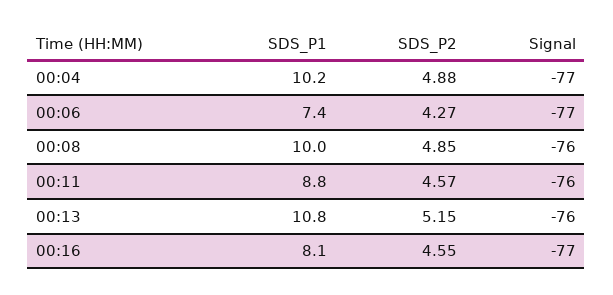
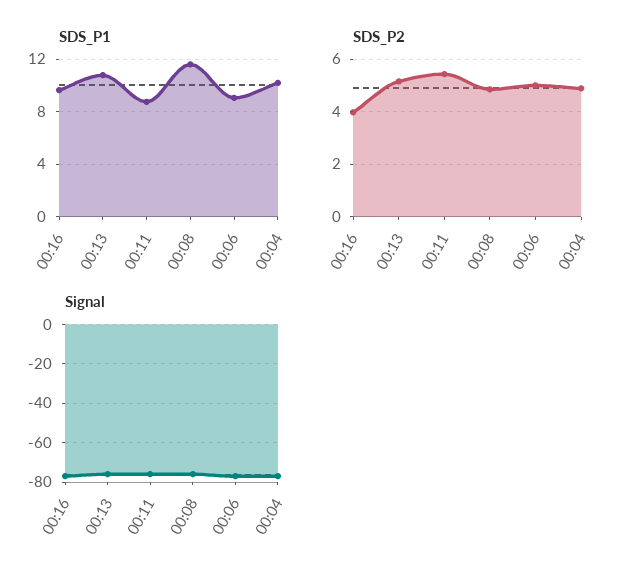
SDS_P1, 00:06: 7.4 -> 9
SDS_P2, 00:06: 4.27 -> 5
SDS_P1, 00:08: 10 -> 11.5
SDS_P2, 00:11: 4.57 -> 5.5
SDS_P1, 00:16: 8.1 -> 9.5
SDS_P2, 00:16: 4.55 -> 4

